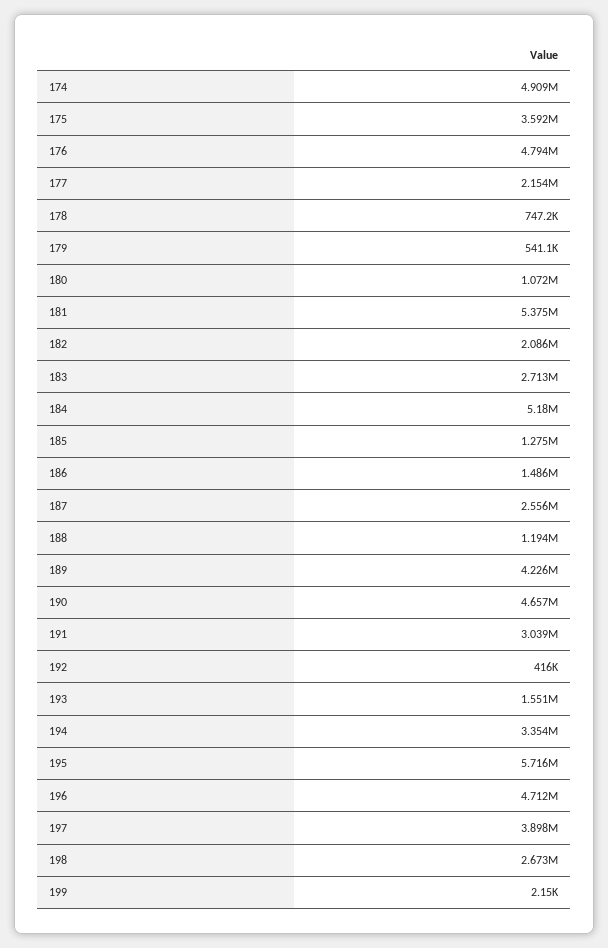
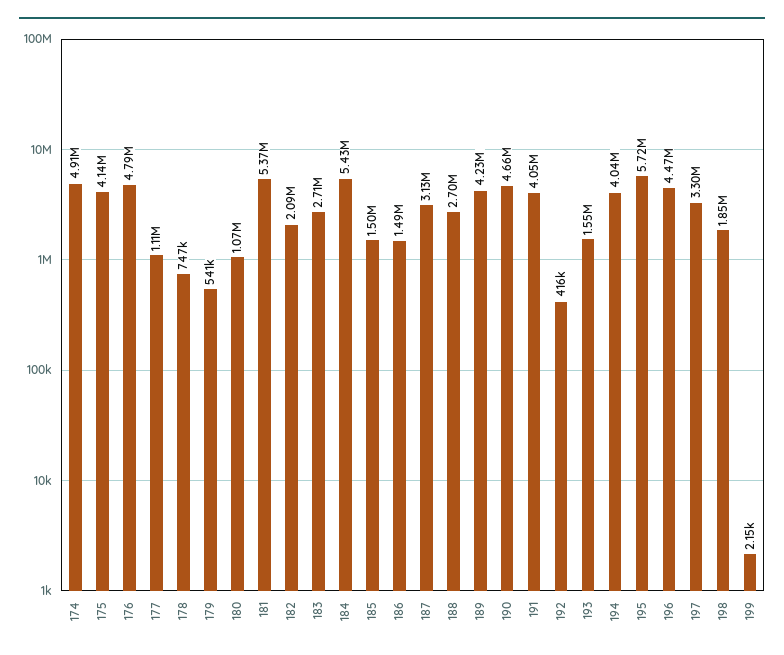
175: 3592000 -> 4140000
177: 2154000 -> 1110000
184: 5180000 -> 5430000
185: 1275000 -> 1500000
187: 2556000 -> 3130000
188: 1194000 -> 2700000
191: 3039000 -> 4050000
194: 3354000 -> 4040000
196: 4712000 -> 4470000
197: 3898000 -> 3300000
198: 2673000 -> 1850000

